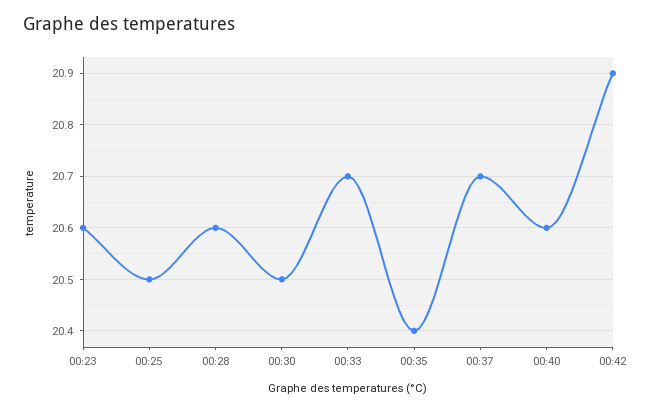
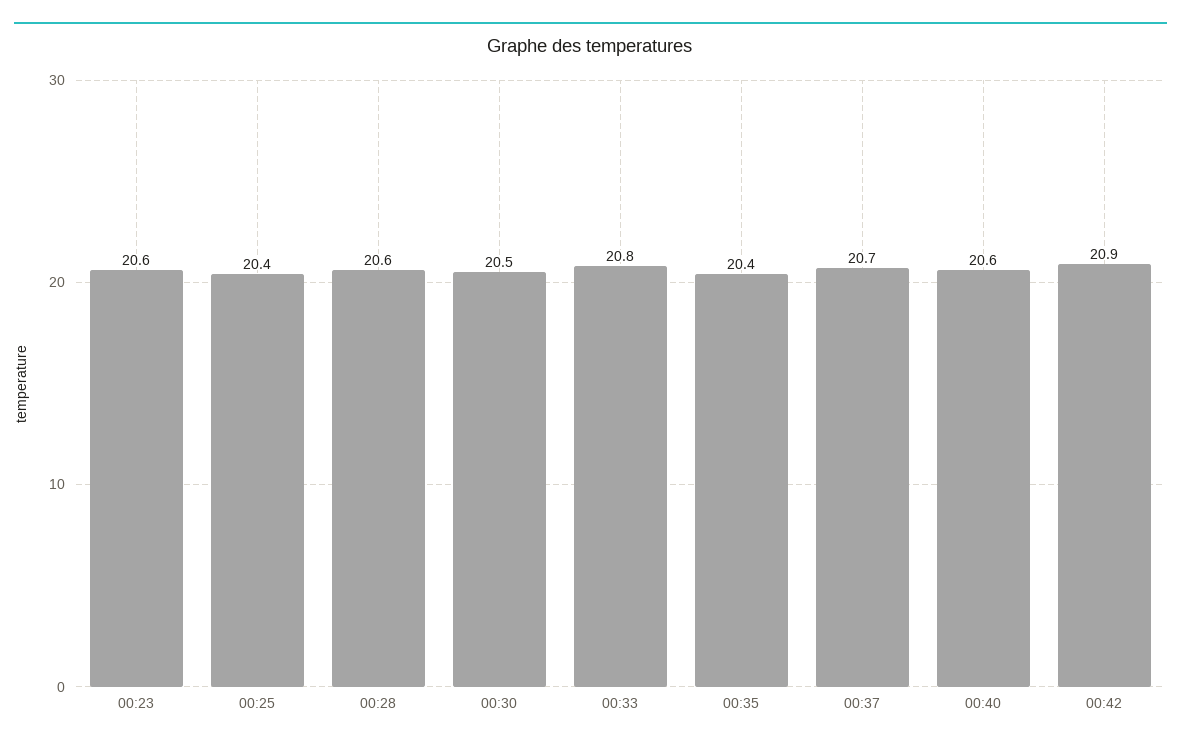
00:25: 20.5 -> 20.4
00:33: 20.7 -> 20.8

